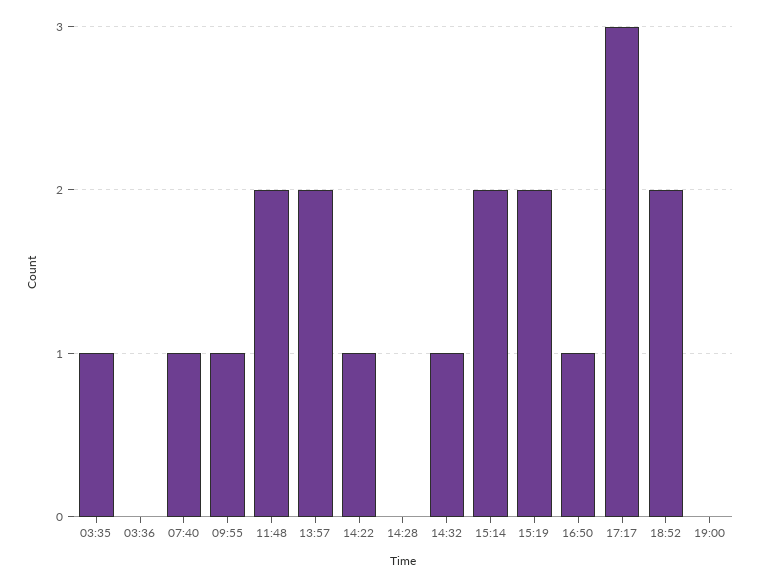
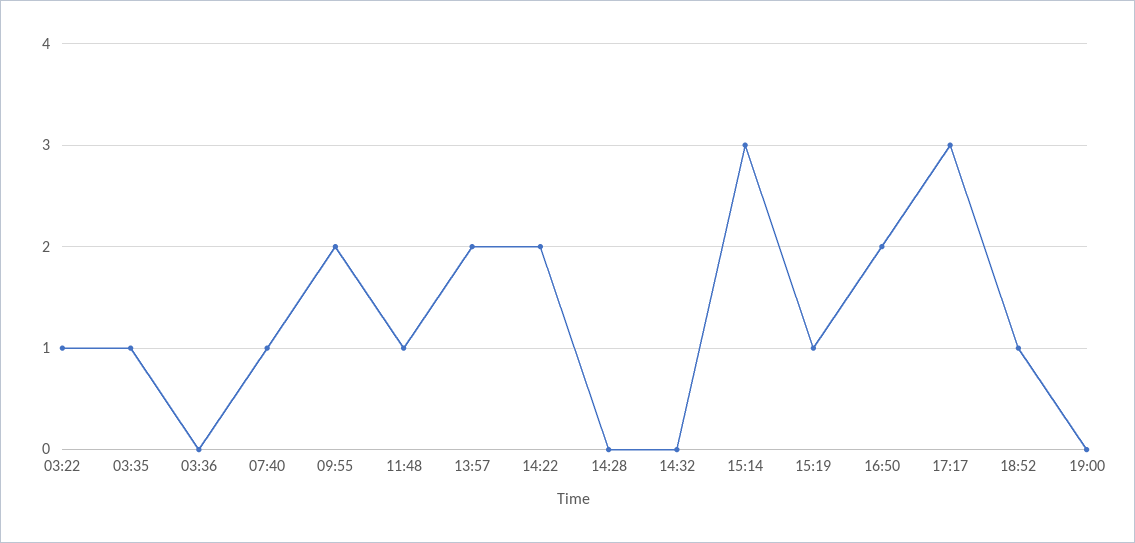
09:55: 1 -> 2
11:48: 2 -> 1
14:22: 1 -> 2
14:32: 1 -> 0
15:14: 2 -> 3
15:19: 2 -> 1
16:50: 1 -> 2
18:52: 2 -> 1
03:22: none -> 1

